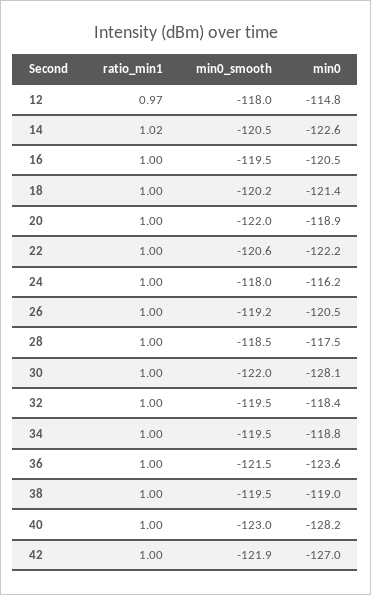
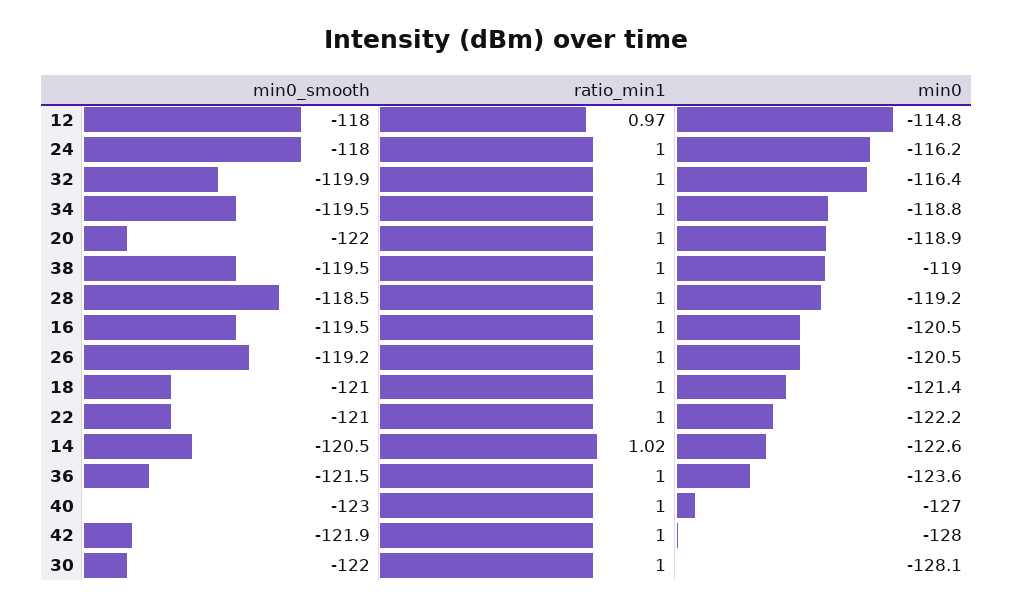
min0_smooth, 18: -120.2 -> -121
min0_smooth, 22: -120.6 -> -121
min0, 28: -117.5 -> -119.2
min0_smooth, 32: -119.5 -> -119.9
min0, 32: -118.4 -> -116.4
min0, 40: -128.2 -> -127
min0, 42: -127 -> -128

